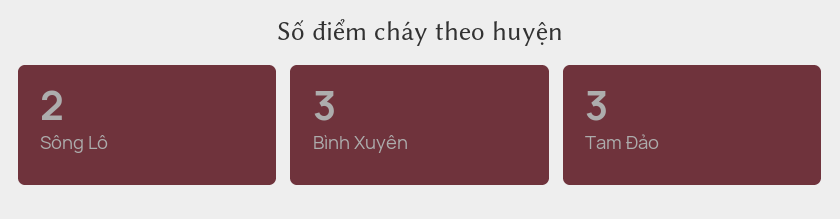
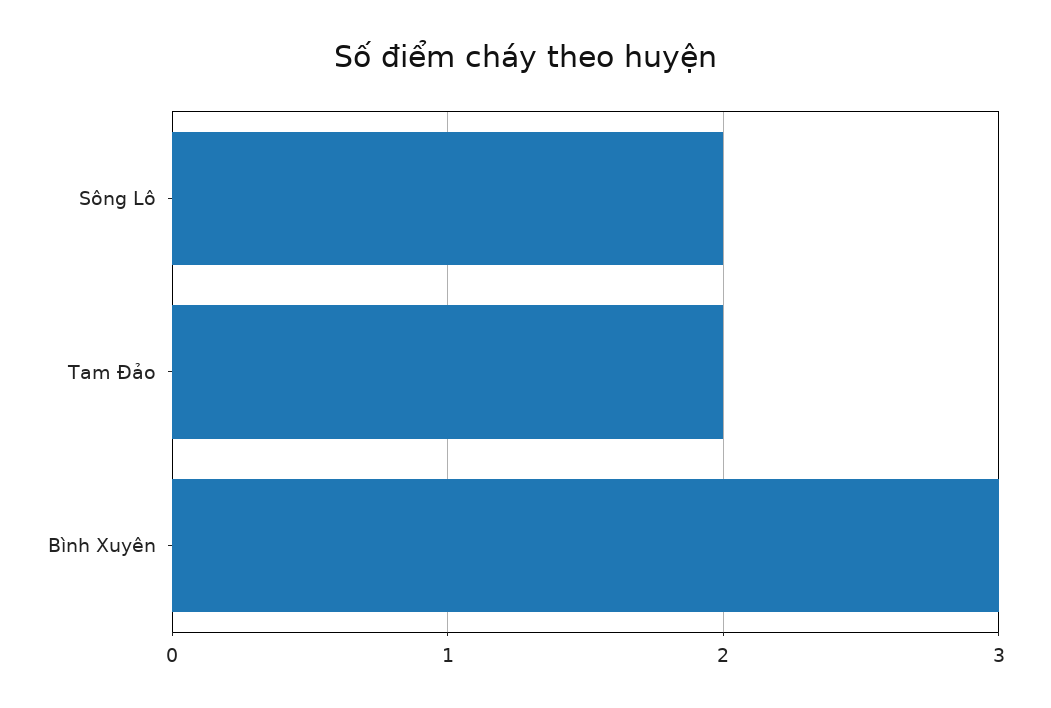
Tam Đảo: 3 -> 2

